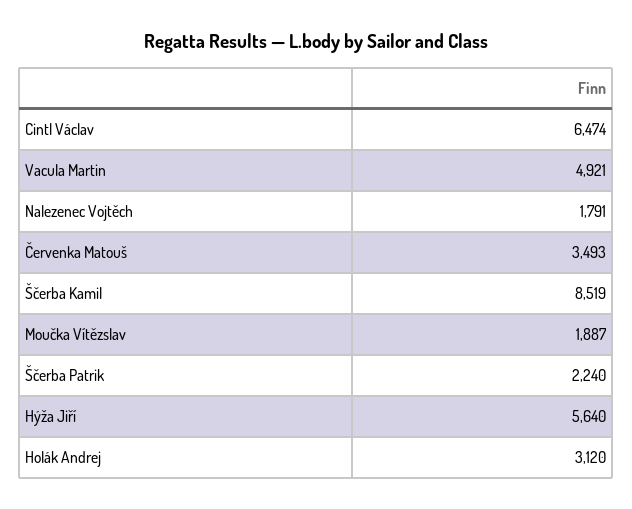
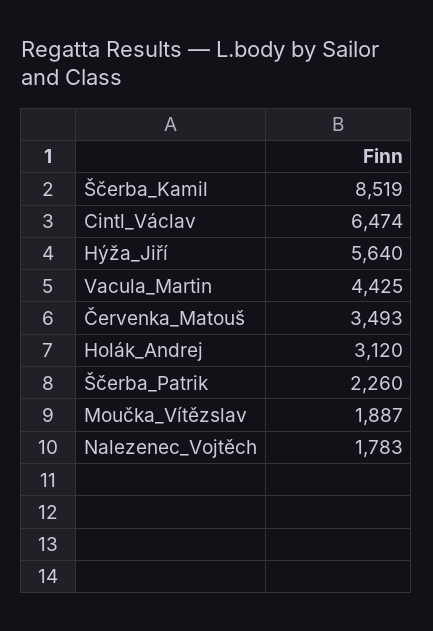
Vacula Martin: 4921 -> 4425
Nalezenec Vojtěch: 1791 -> 1783
Ščerba Patrik: 2240 -> 2260

